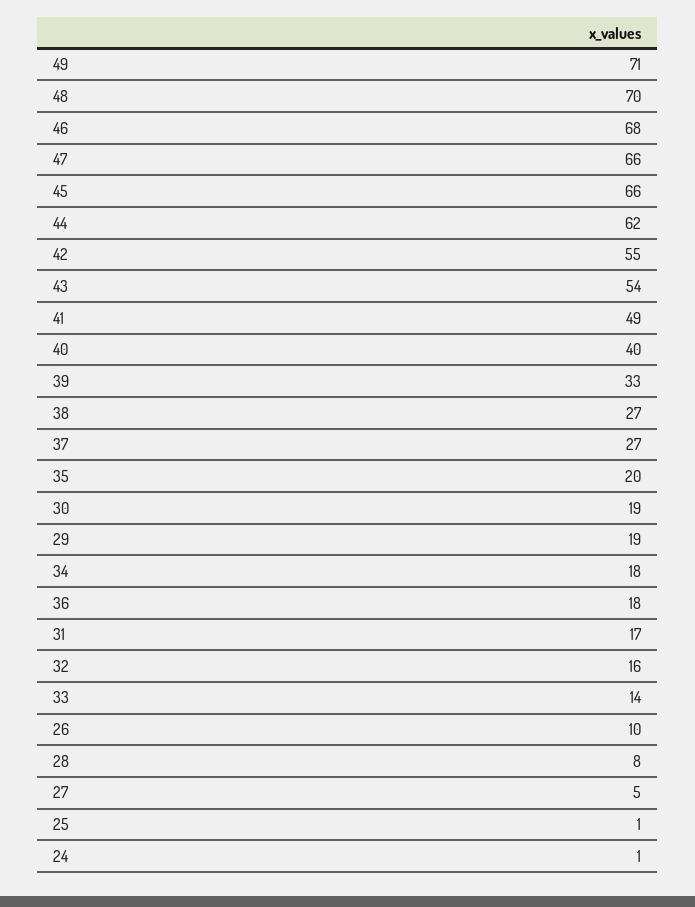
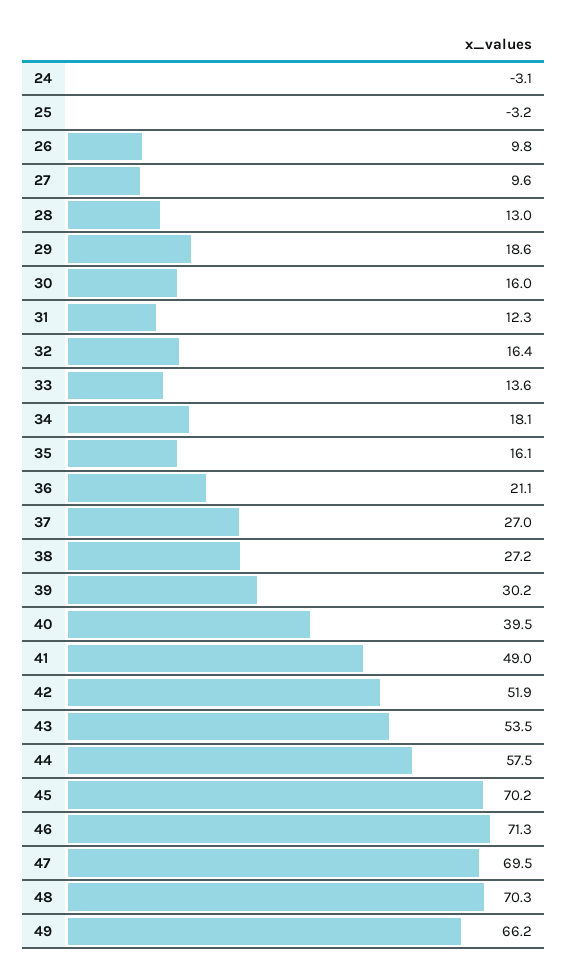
49: 71 -> 66.2
46: 68 -> 71.3
47: 66 -> 69.5
45: 66 -> 70.2
44: 62 -> 57.5
42: 55 -> 51.9
39: 33 -> 30.2
35: 20 -> 16.1
30: 19 -> 16
36: 18 -> 21.1
31: 17 -> 12.3
28: 8 -> 13
27: 5 -> 9.6
25: 1 -> -3.2
24: 1 -> -3.1

